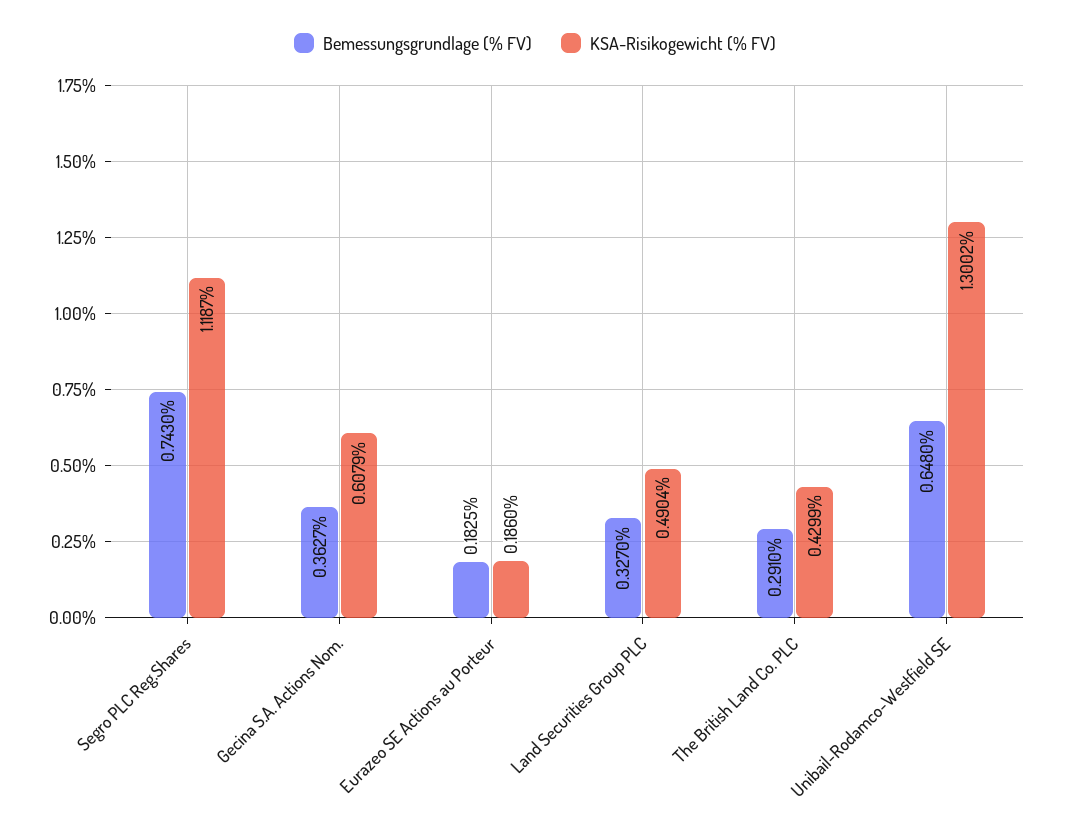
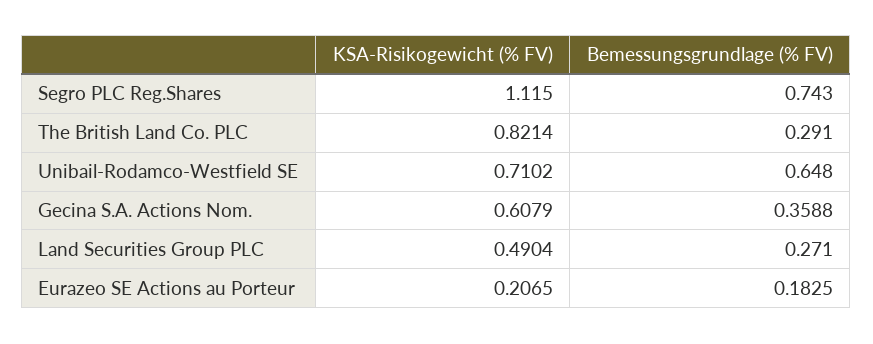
KSA-Risikogewicht (% FV), Segro PLC Reg.Shares: 1.1187 -> 1.115
Bemessungsgrundlage (% FV), Gecina S.A. Actions Nom.: 0.3627 -> 0.3588
KSA-Risikogewicht (% FV), Eurazeo SE Actions au Porteur: 0.186 -> 0.2065
Bemessungsgrundlage (% FV), Land Securities Group PLC: 0.327 -> 0.271
KSA-Risikogewicht (% FV), The British Land Co. PLC: 0.4299 -> 0.8214
KSA-Risikogewicht (% FV), Unibail-Rodamco-Westfield SE: 1.3002 -> 0.7102

